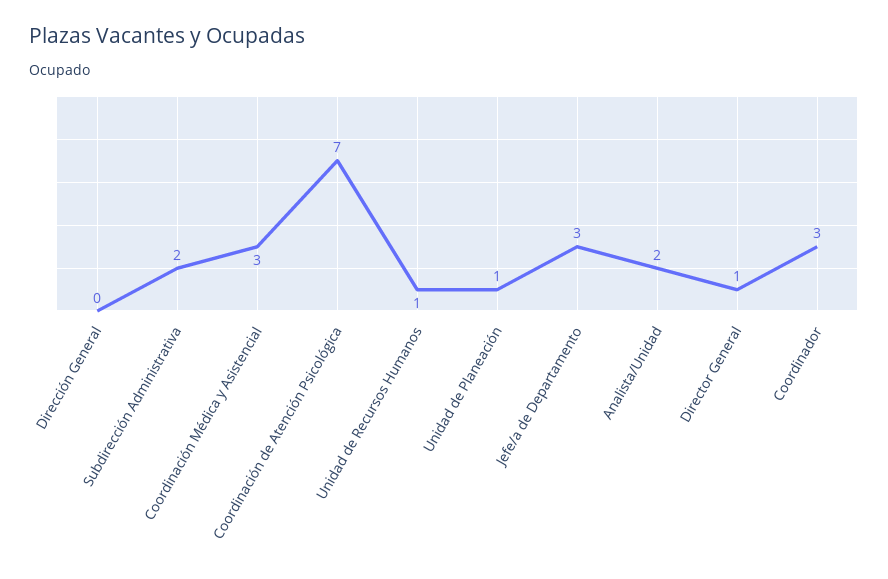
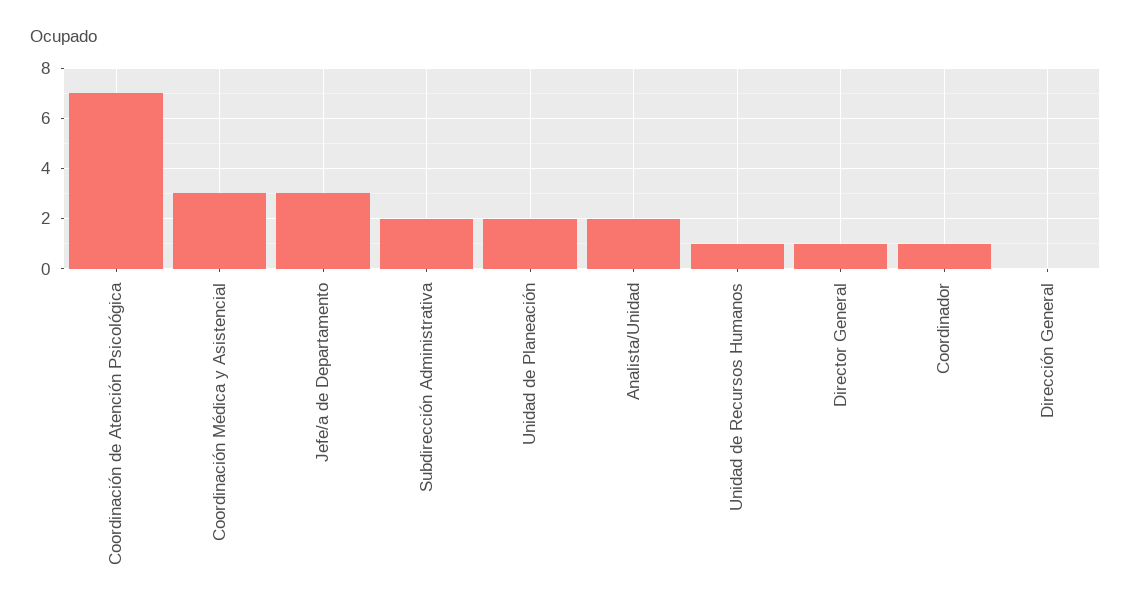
Unidad de Planeación: 1 -> 2
Coordinador: 3 -> 1

